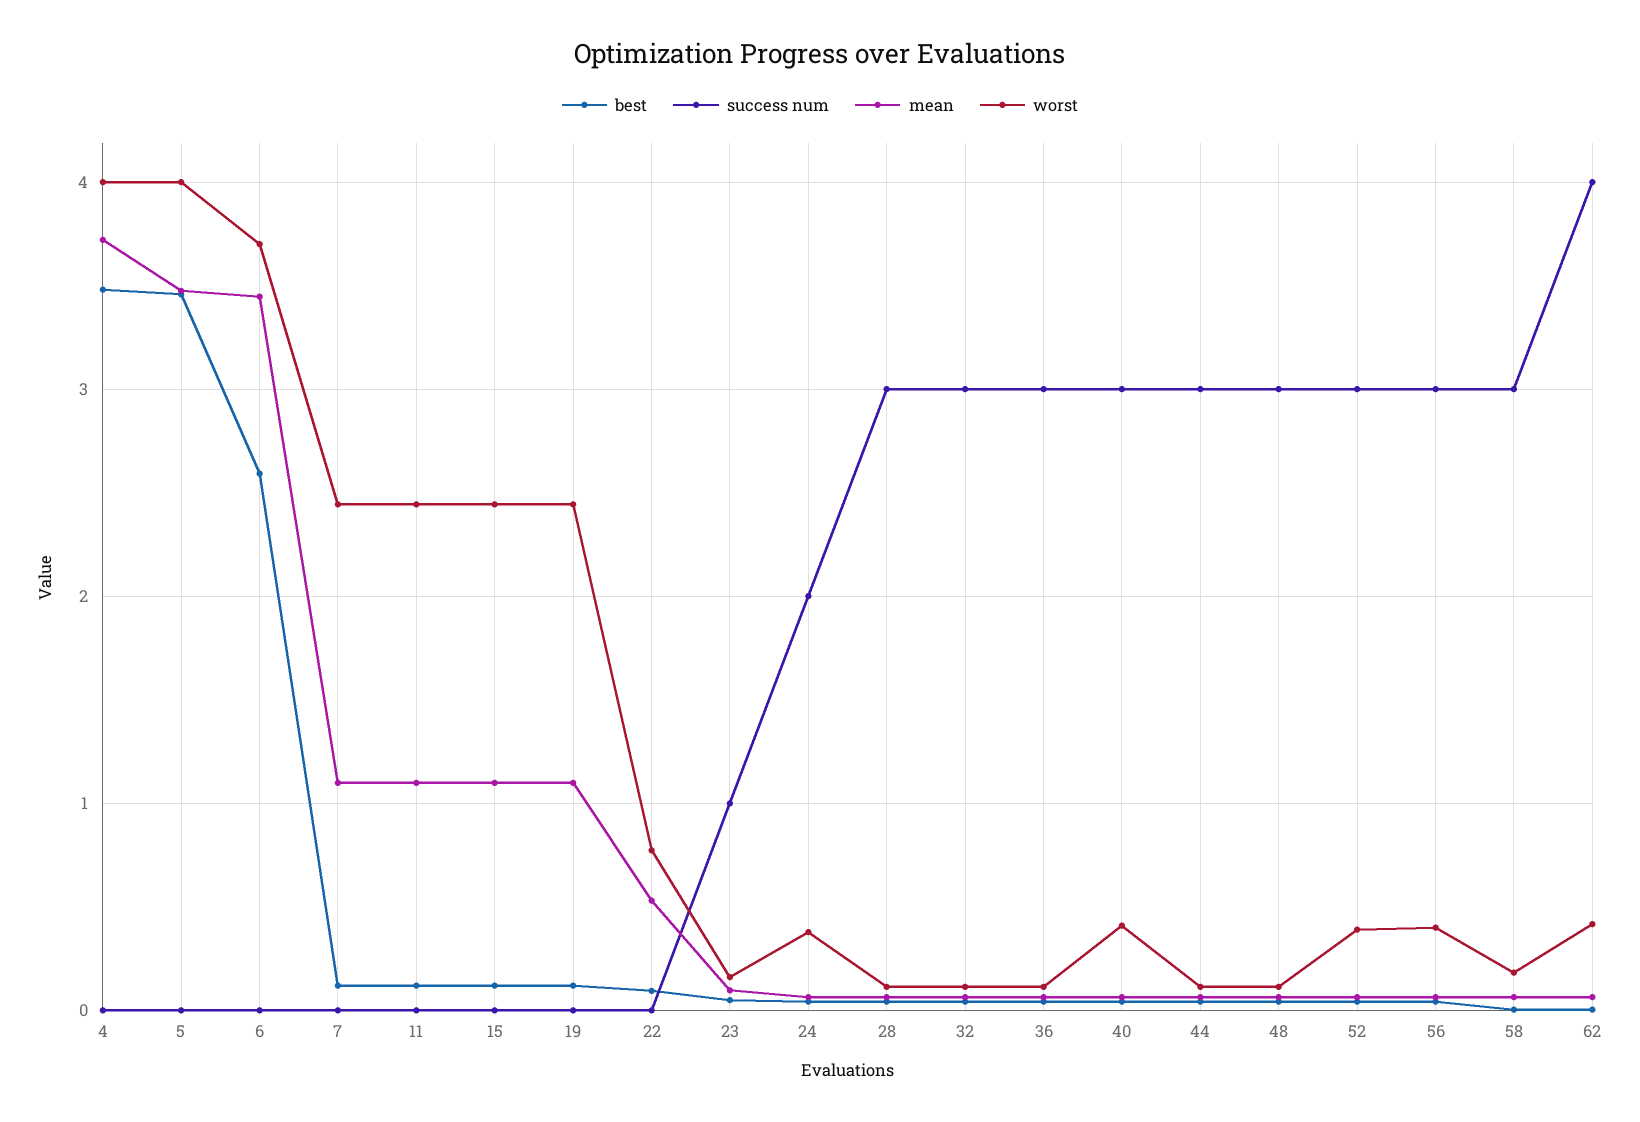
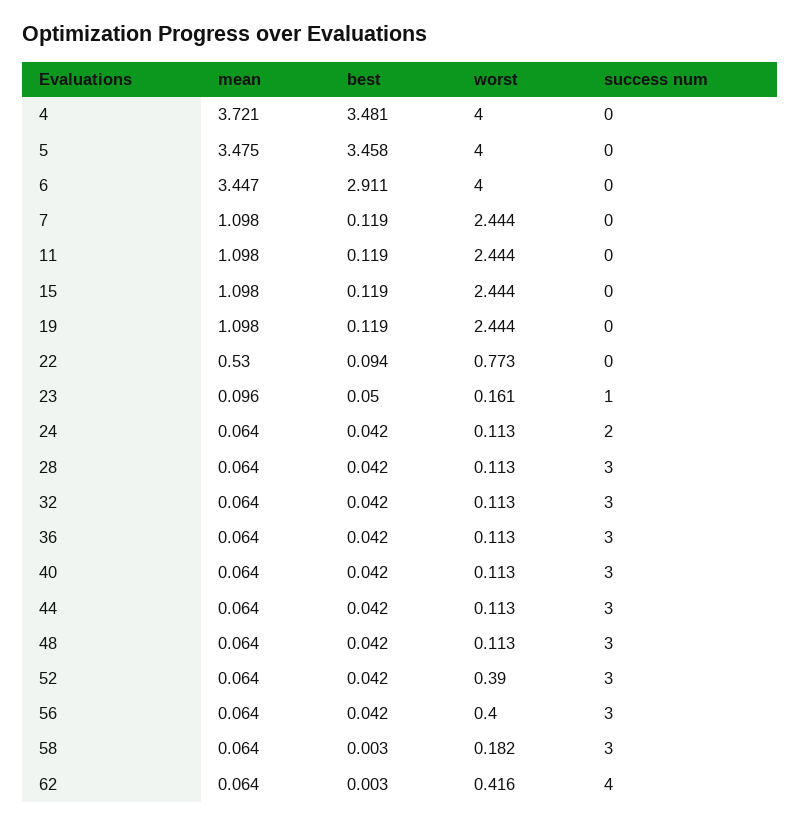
best, 6: 2.6 -> 2.911
worst, 6: 3.7 -> 4
worst, 24: 0.4 -> 0.113
worst, 40: 0.4 -> 0.113

